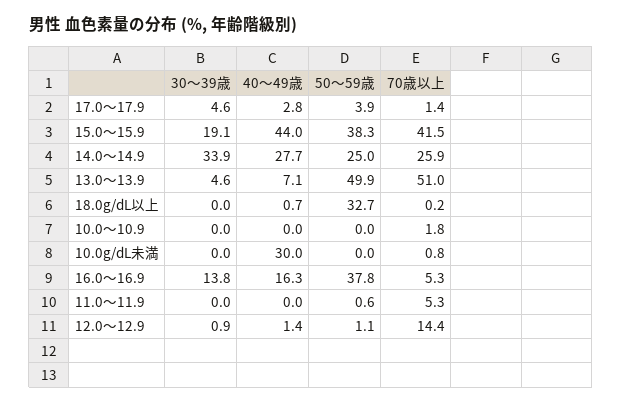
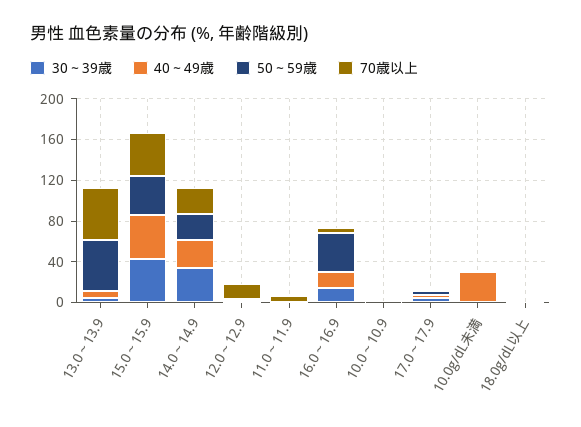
30～39歳, 15.0～15.9: 19.1 -> 40
50～59歳, 18.0g/dL以上: 32.7 -> 0

